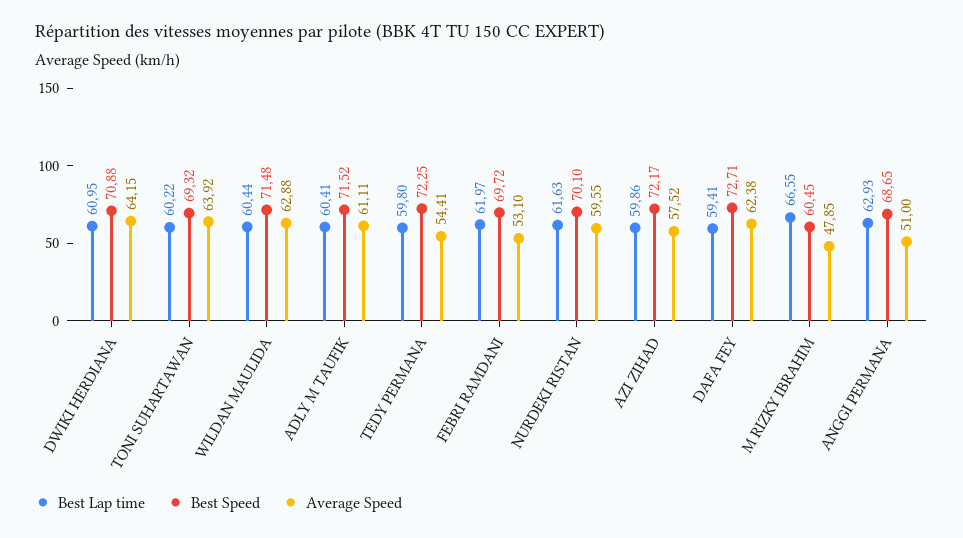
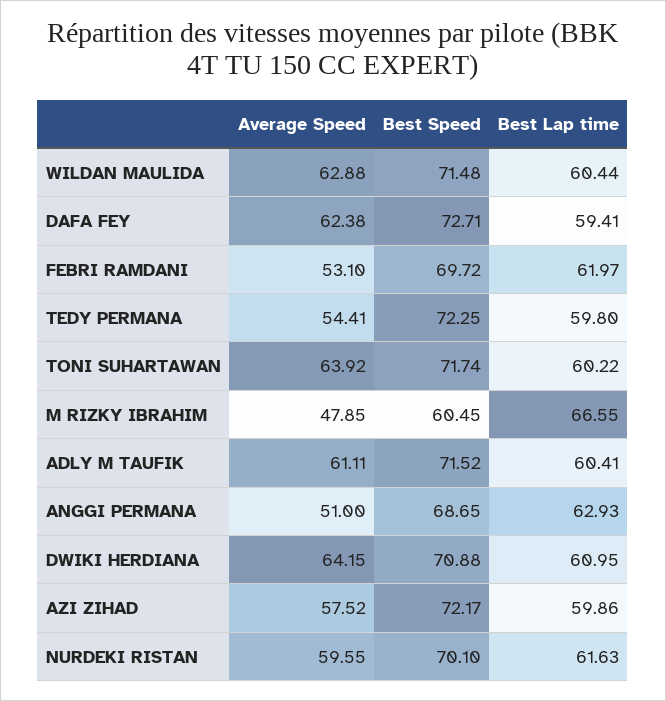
Best Speed, TONI SUHARTAWAN: 69.32 -> 71.74

